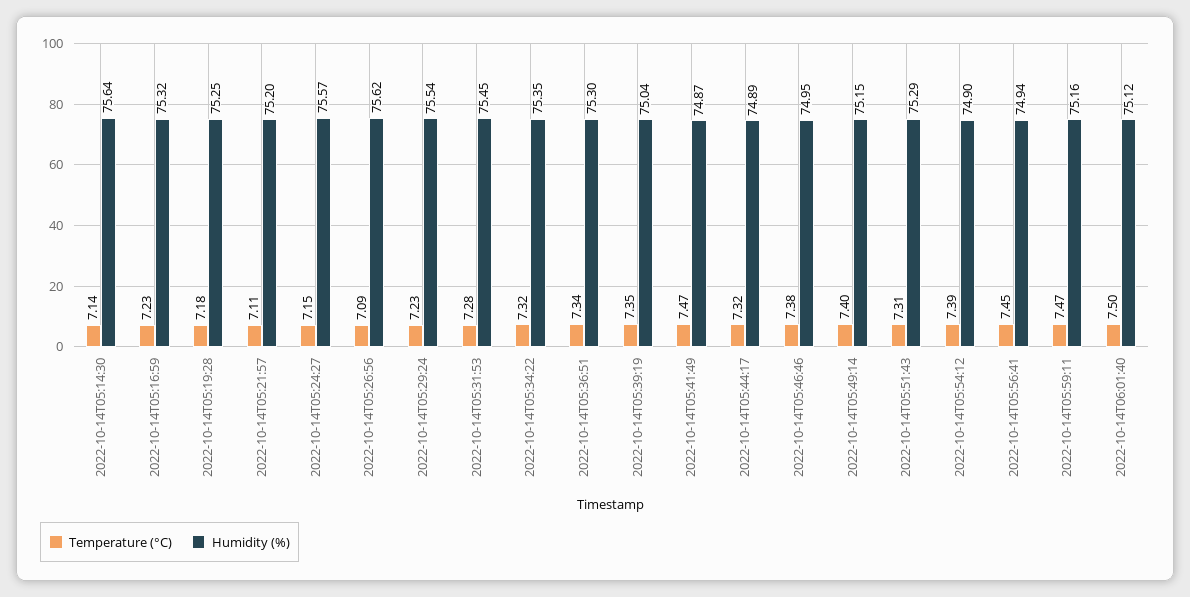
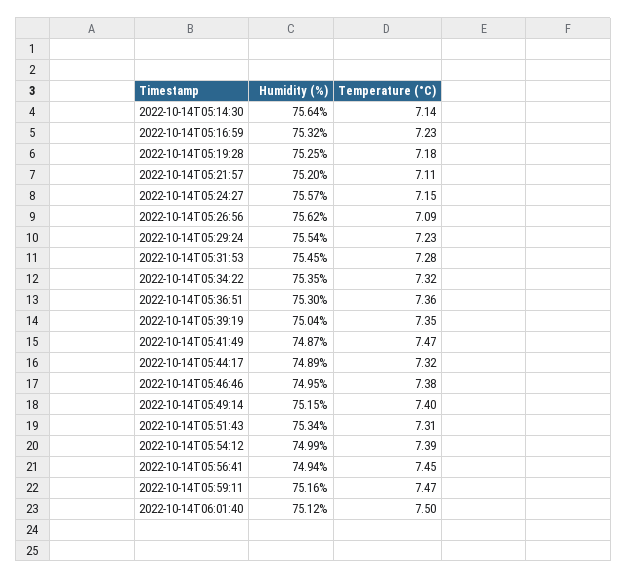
Temperature (°C), 2022-10-14T05:36:51: 7.34 -> 7.36
Humidity (%), 2022-10-14T05:51:43: 75.29 -> 75.34
Humidity (%), 2022-10-14T05:54:12: 74.9 -> 74.99

